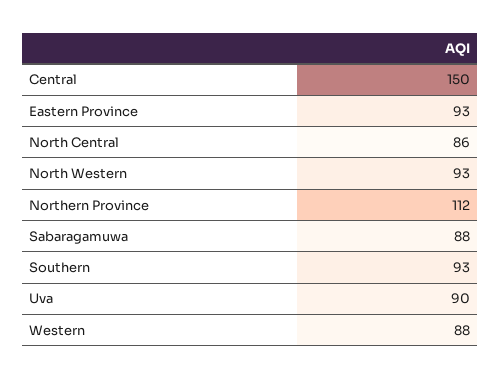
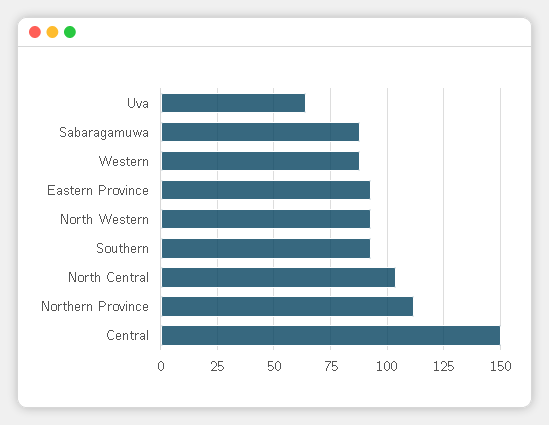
North Central: 86 -> 105
Uva: 90 -> 65

